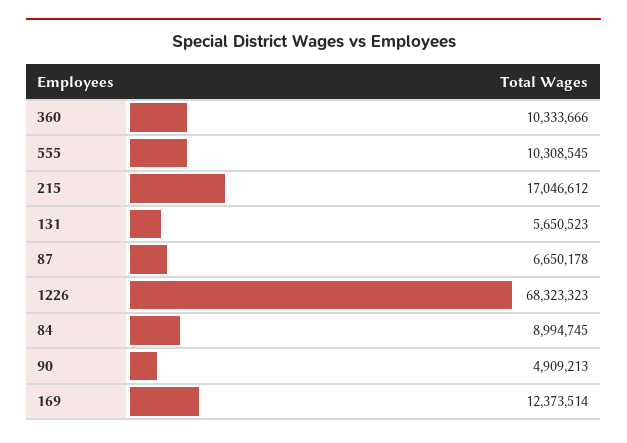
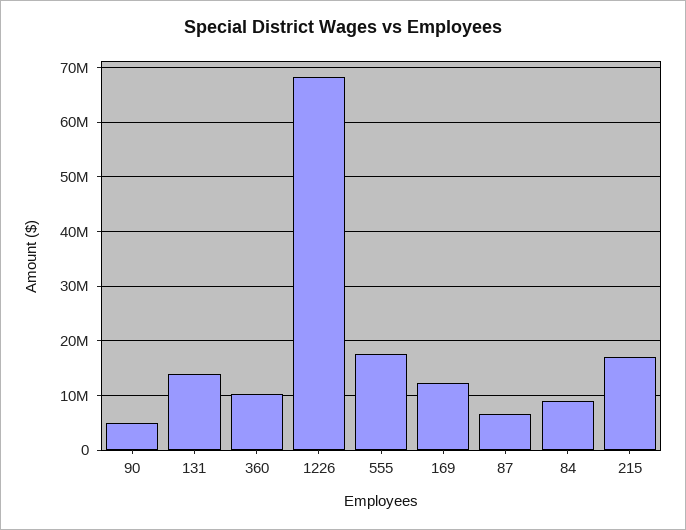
555: 10308545 -> 18000000
131: 5650523 -> 14000000

